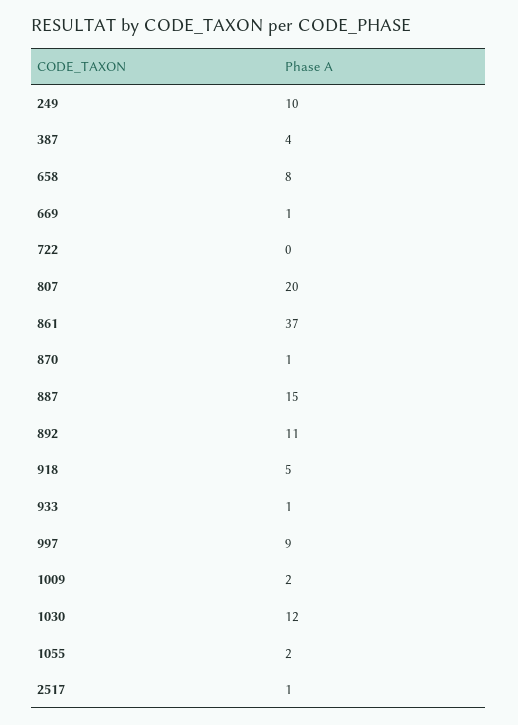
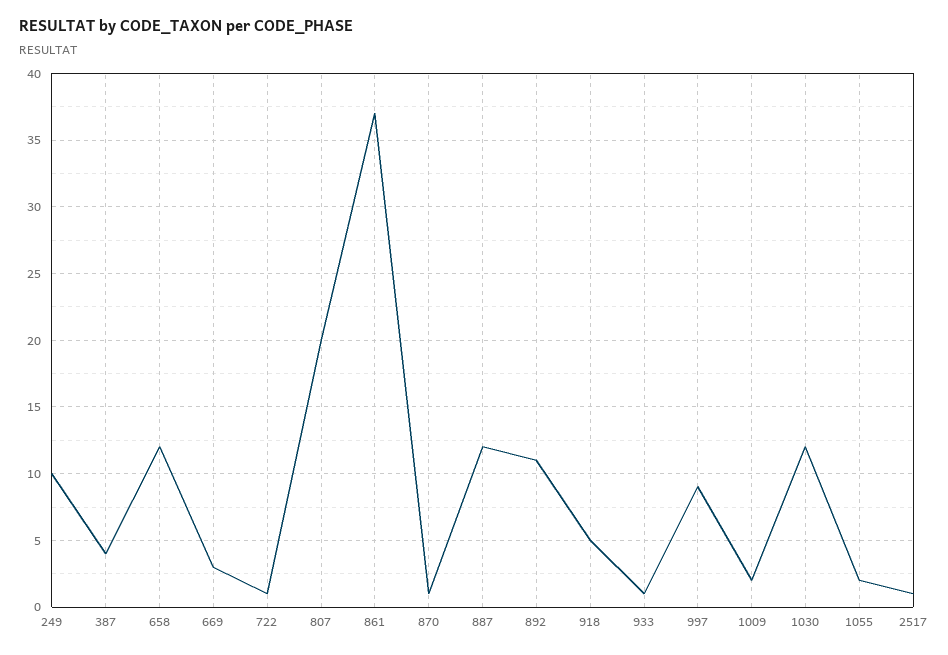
658: 8 -> 12
669: 1 -> 3
722: 0 -> 1
887: 15 -> 12

